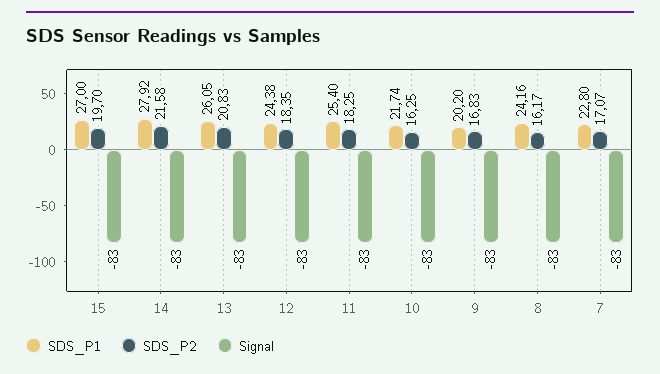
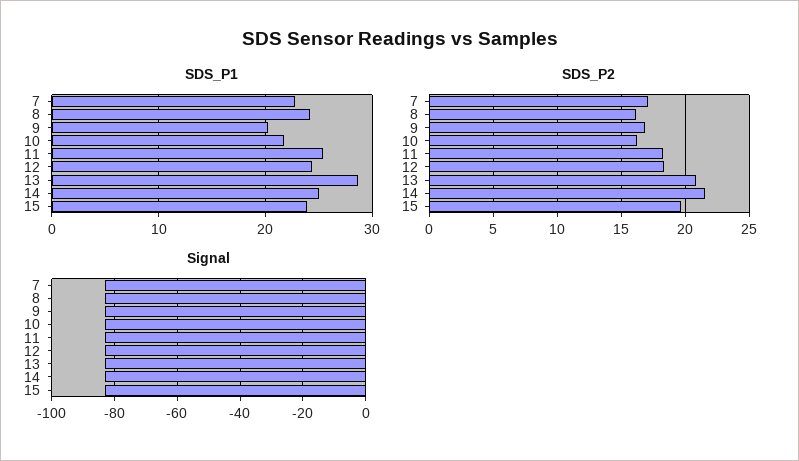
SDS_P1, 15: 27 -> 24
SDS_P1, 14: 27.92 -> 25
SDS_P1, 13: 26.05 -> 29

